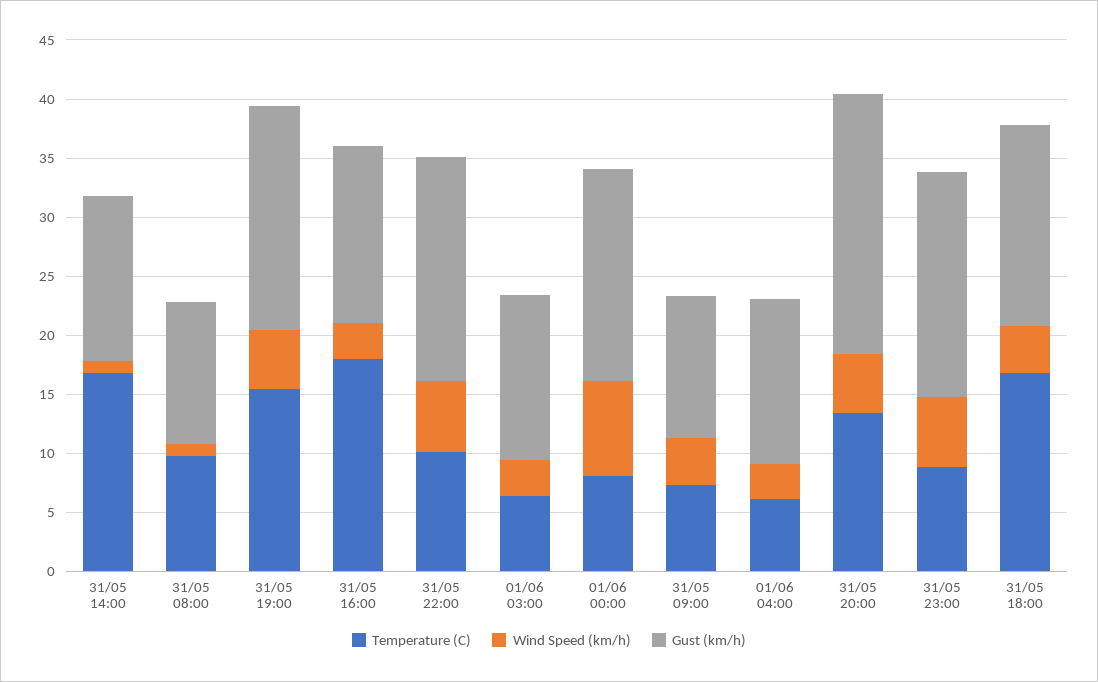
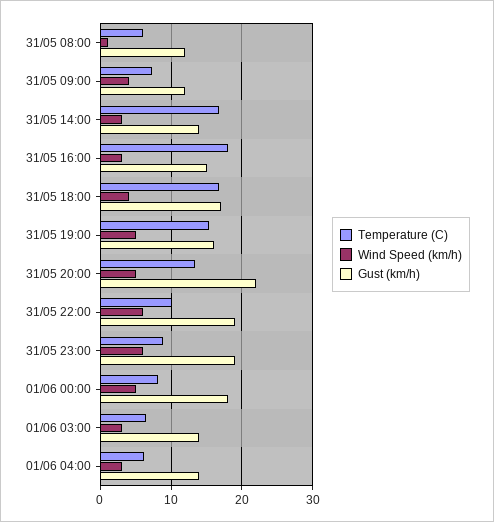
Wind Speed (km/h), 31/05 14:00: 1 -> 3
Temperature (C), 31/05 08:00: 10 -> 6
Gust (km/h), 31/05 19:00: 19 -> 16
Wind Speed (km/h), 01/06 00:00: 8 -> 5

